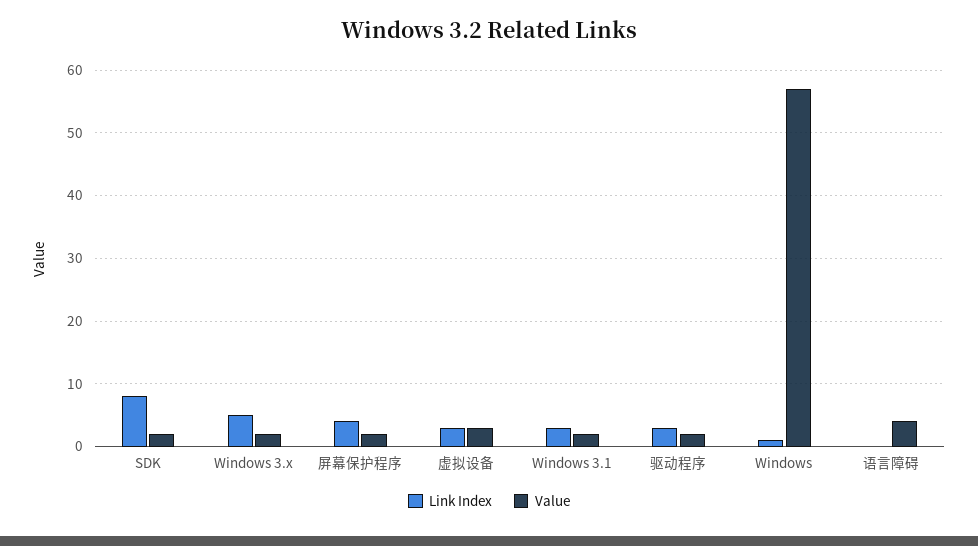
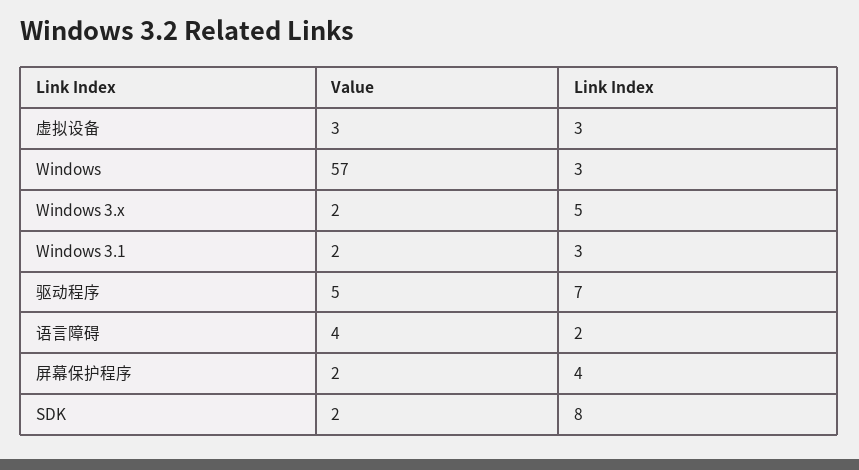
Link Index, 驱动程序: 3 -> 7
Value, 驱动程序: 2 -> 5
Link Index, Windows: 1 -> 3
Link Index, 语言障碍: 0 -> 2

